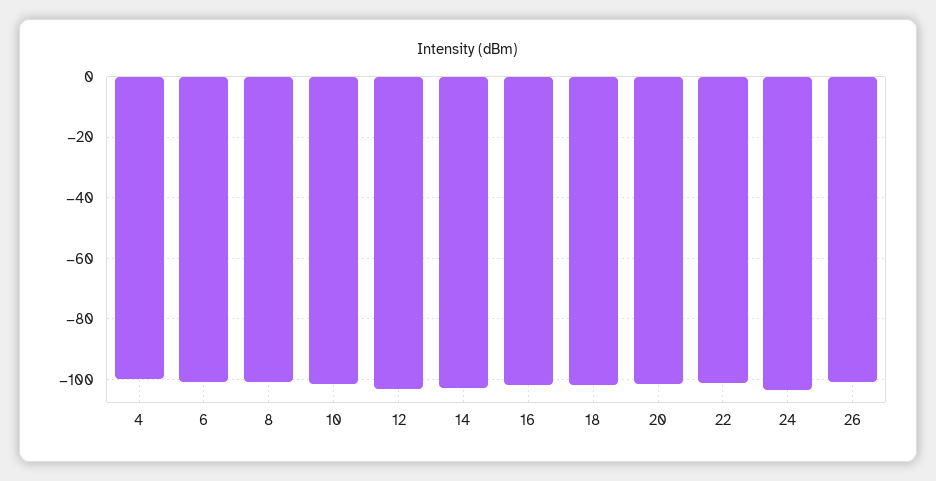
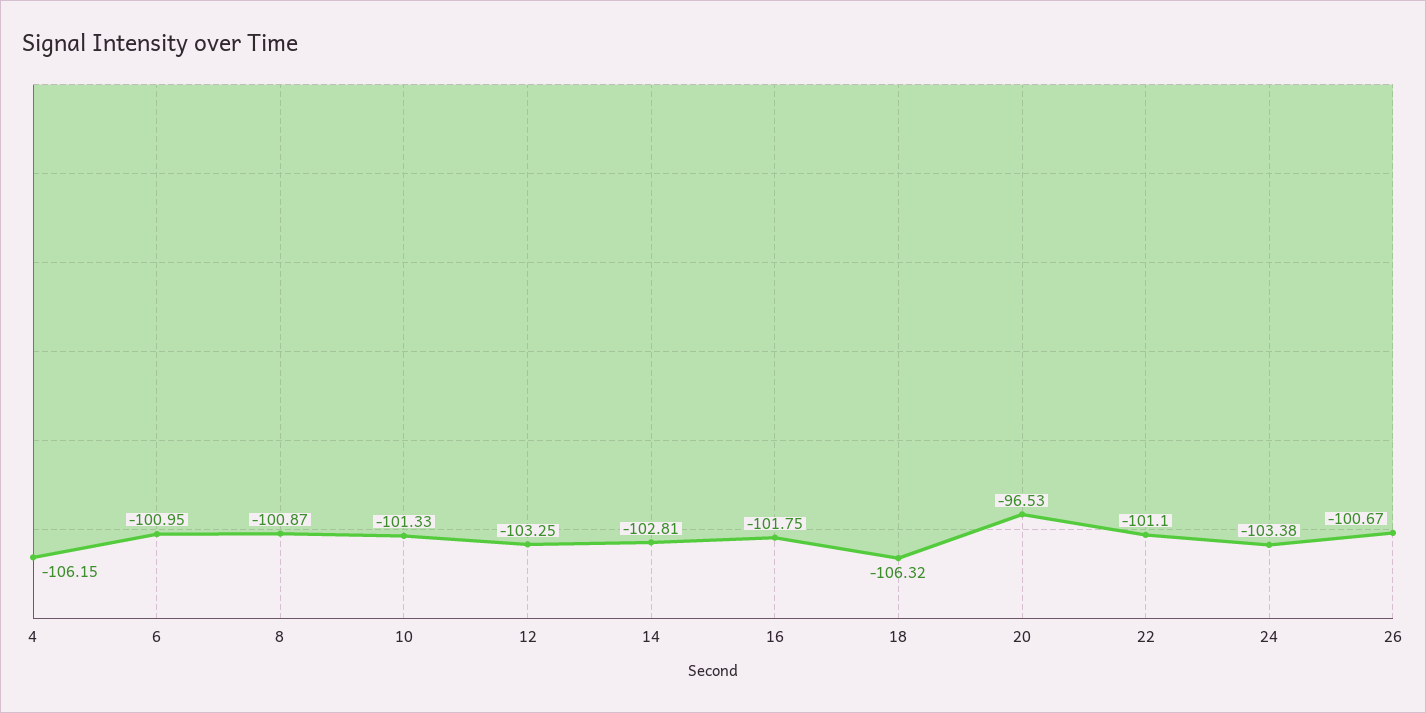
4: -100 -> -106.15
18: -102 -> -106.32
20: -102 -> -96.53

